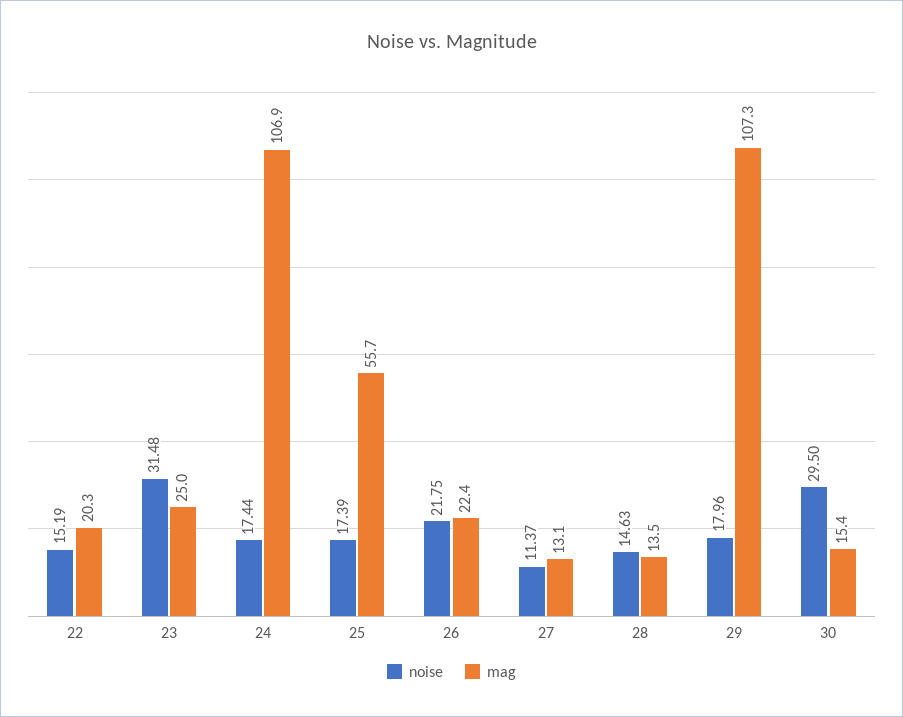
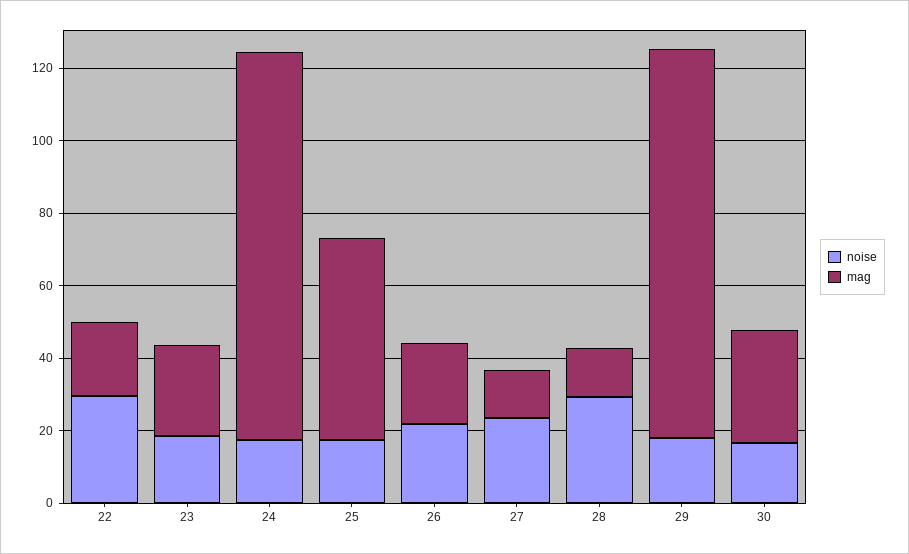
noise, 22: 15.19 -> 30
noise, 23: 31.48 -> 20
noise, 27: 11.37 -> 25
noise, 28: 14.63 -> 30
noise, 30: 29.5 -> 15
mag, 30: 15.4 -> 30

